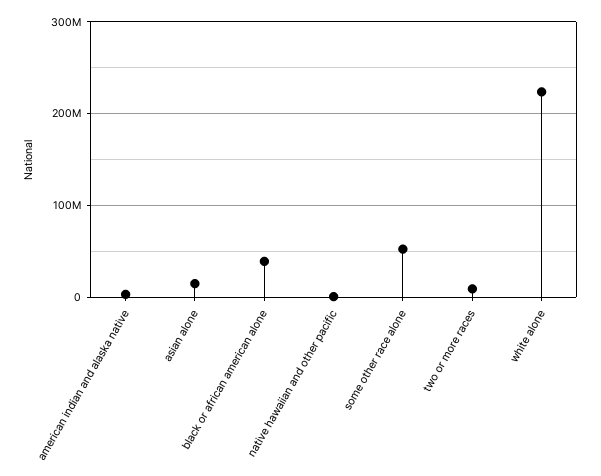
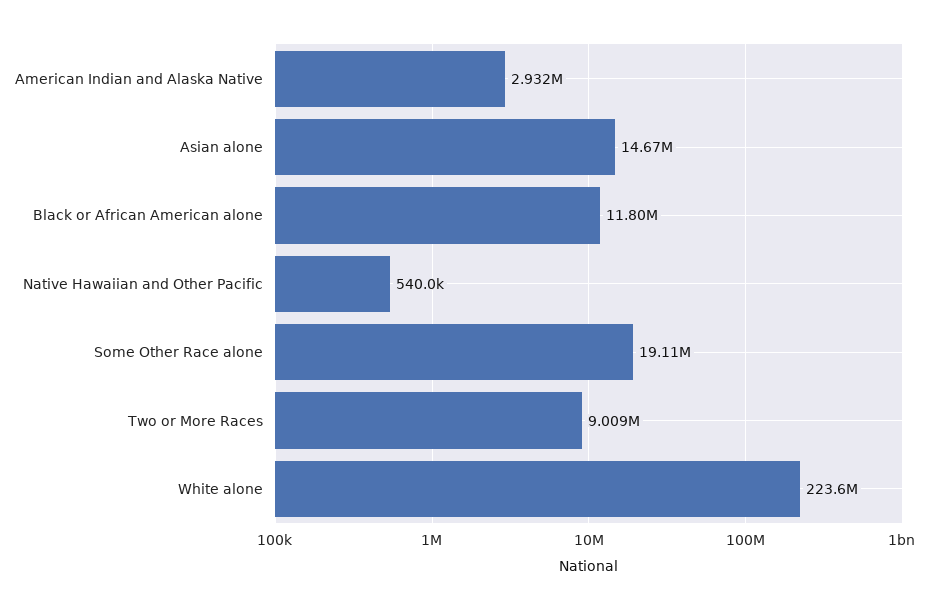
black or african american alone: 40000000 -> 11800000
some other race alone: 50000000 -> 19110000

